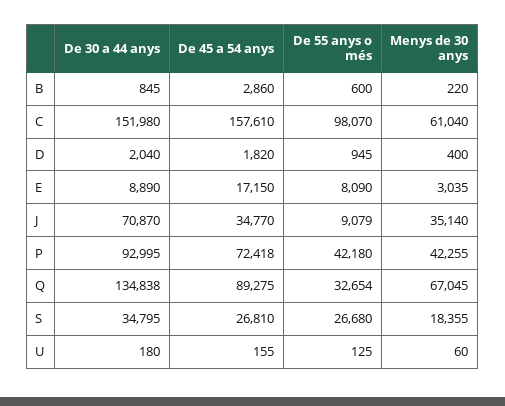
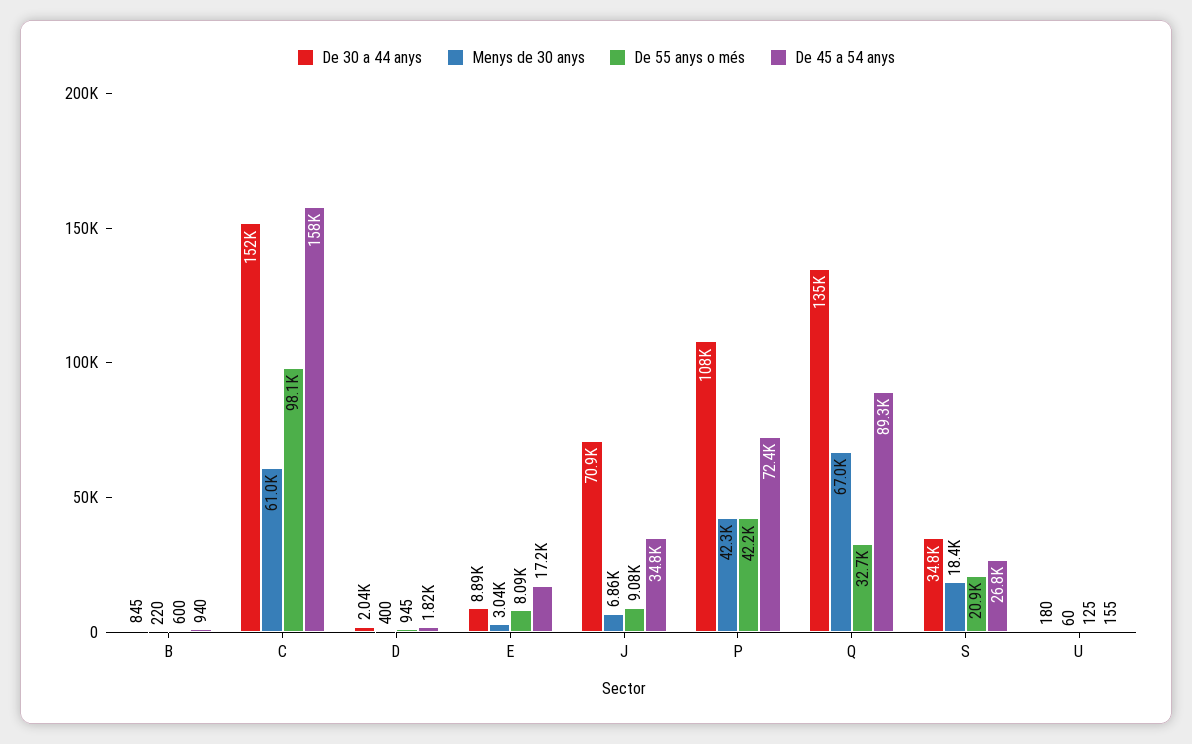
De 45 a 54 anys, B: 2860 -> 940
Menys de 30 anys, J: 35140 -> 6860
De 30 a 44 anys, P: 92995 -> 108000
De 55 anys o més, S: 26680 -> 20900

